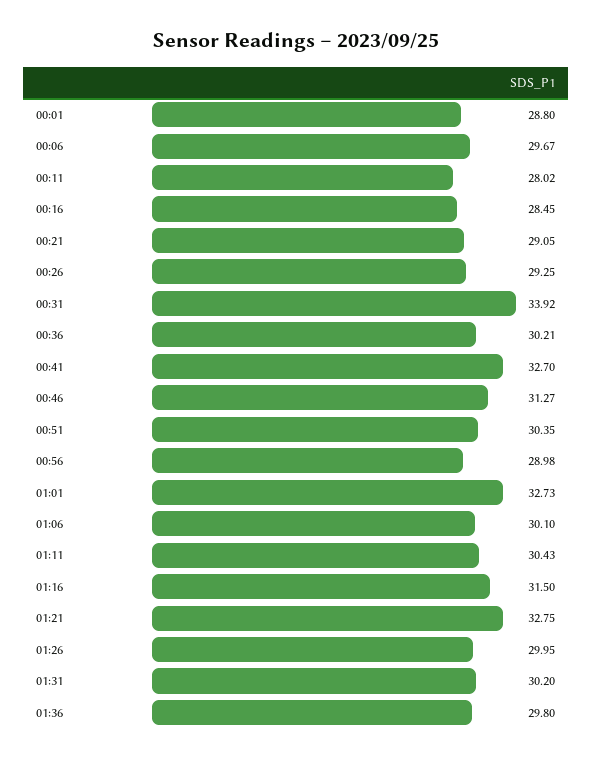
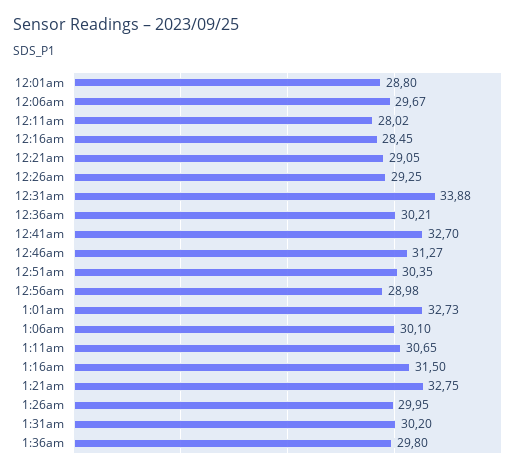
00:31: 33.92 -> 33.88
01:11: 30.43 -> 30.65

